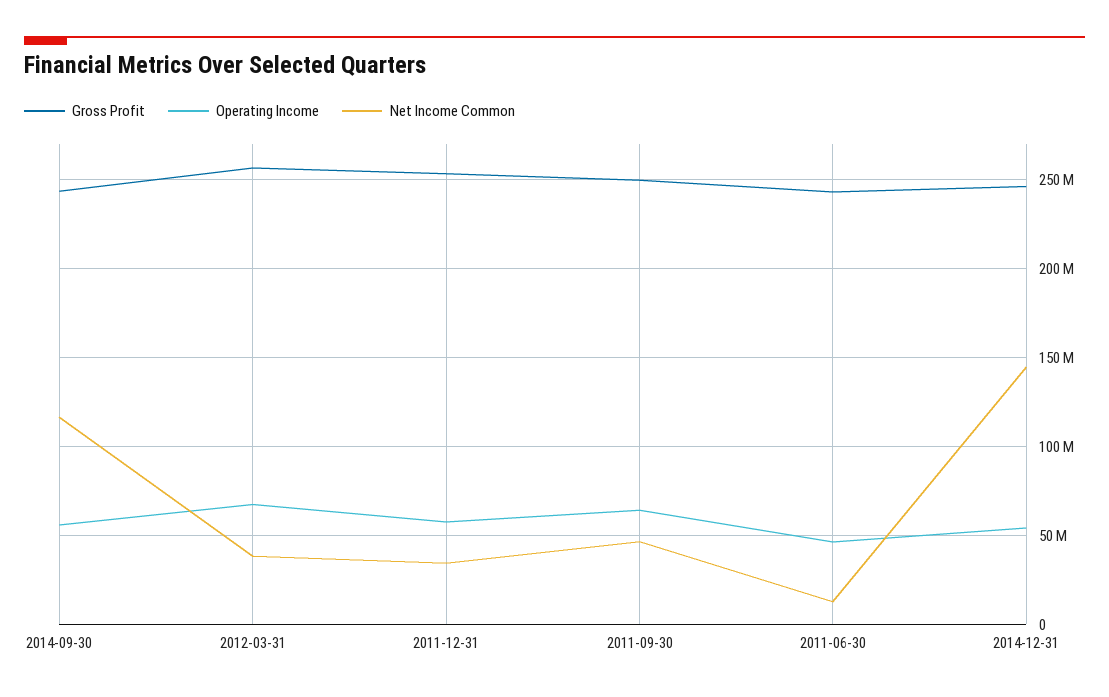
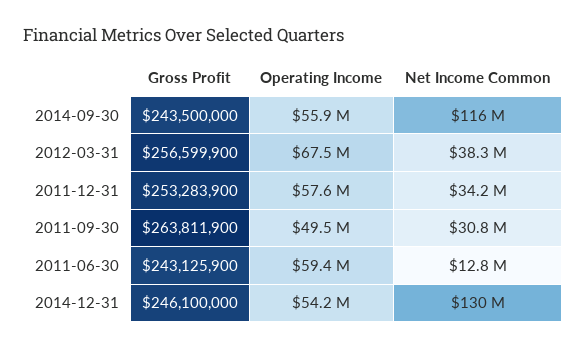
Gross Profit, 2011-09-30: 250000000 -> 263811900
Operating Income, 2011-09-30: 65000000 -> 49500000
Net Income Common, 2011-09-30: 45000000 -> 30800000
Operating Income, 2011-06-30: 45000000 -> 59400000
Net Income Common, 2014-12-31: 145000000 -> 130000000

